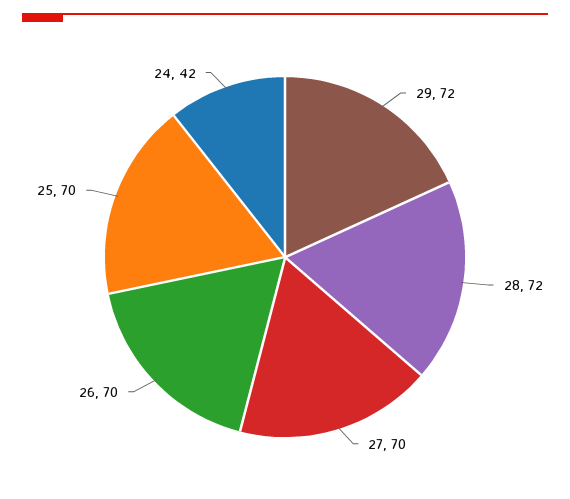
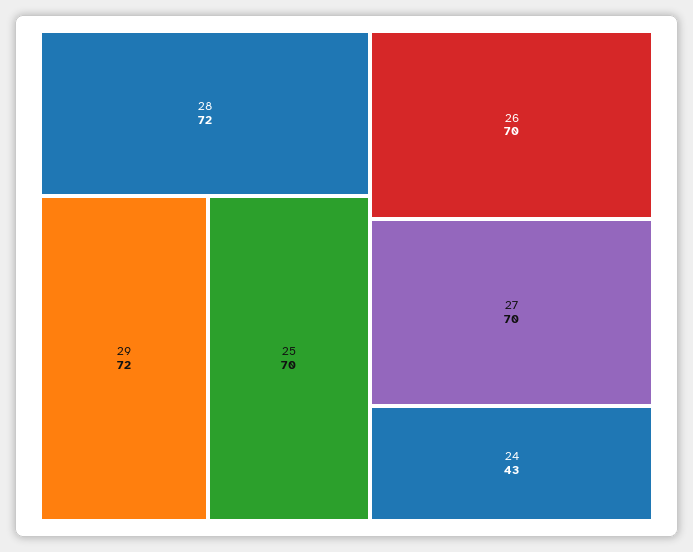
24: 42 -> 43

